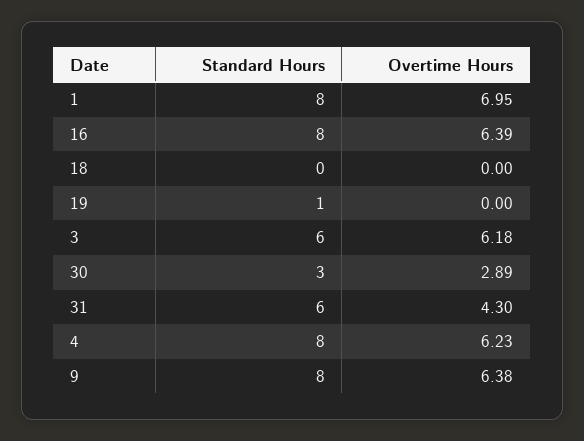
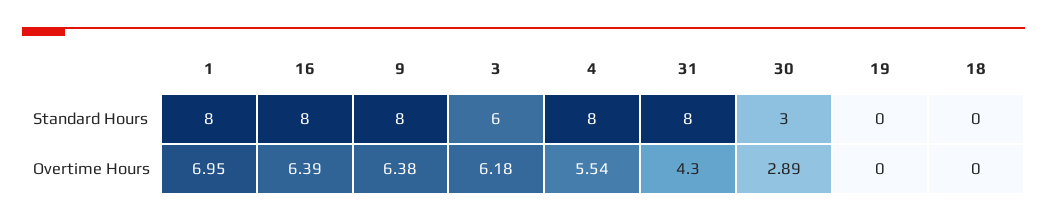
Standard Hours, 19: 1 -> 0
Standard Hours, 31: 6 -> 8
Overtime Hours, 4: 6.23 -> 5.54

